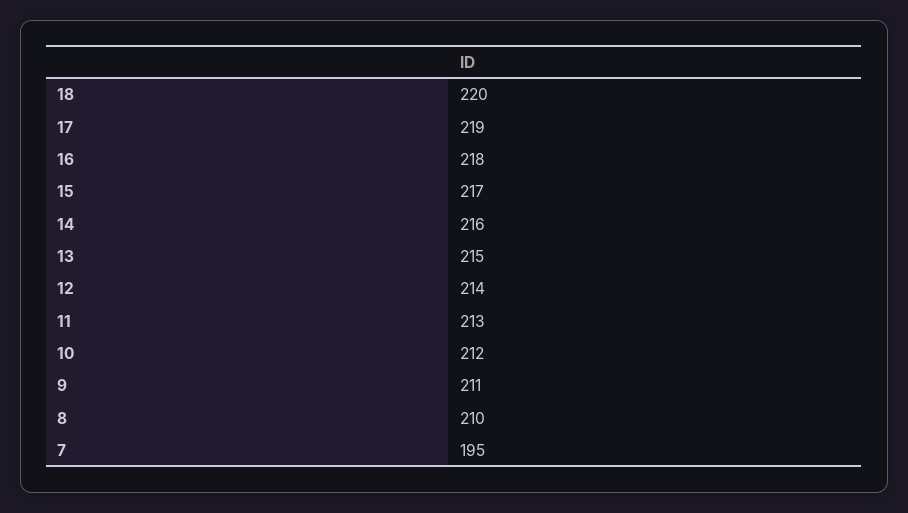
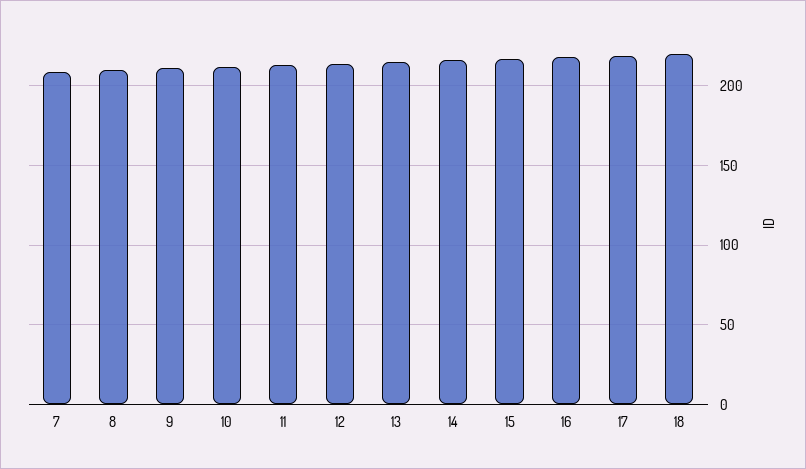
7: 195 -> 210

